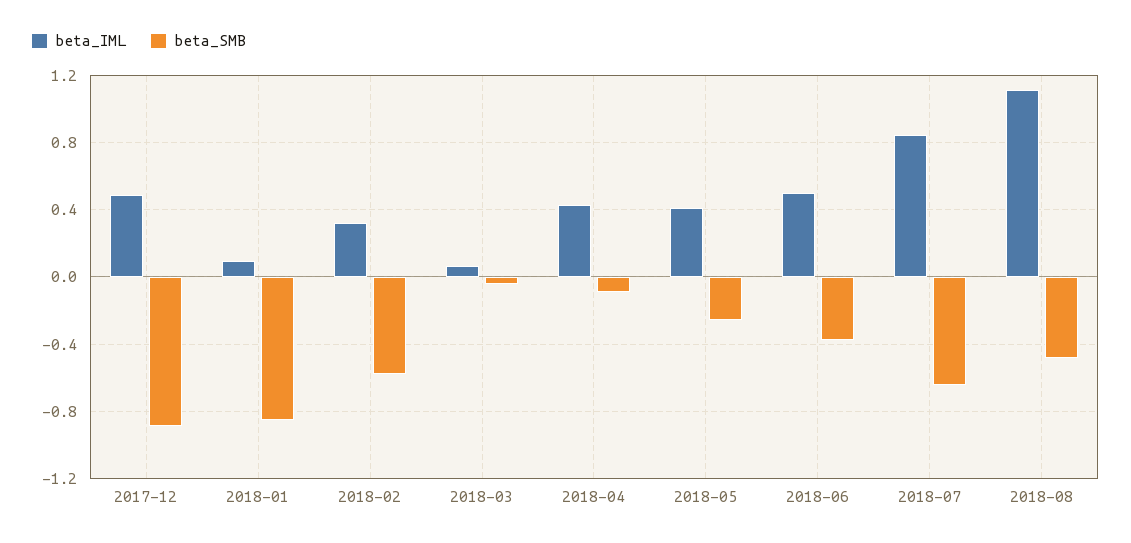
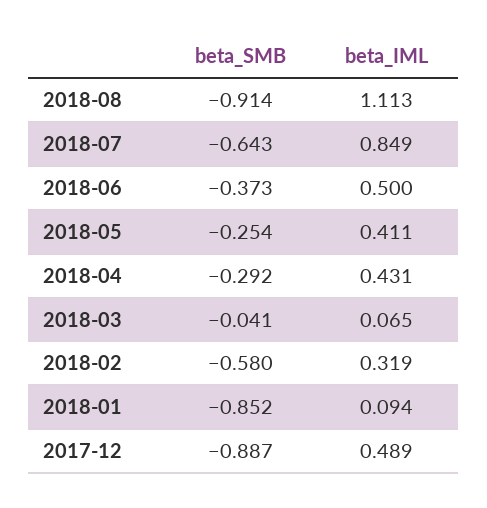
beta_SMB, 2018-04: -0.1 -> -0.292
beta_SMB, 2018-08: -0.5 -> -0.914

